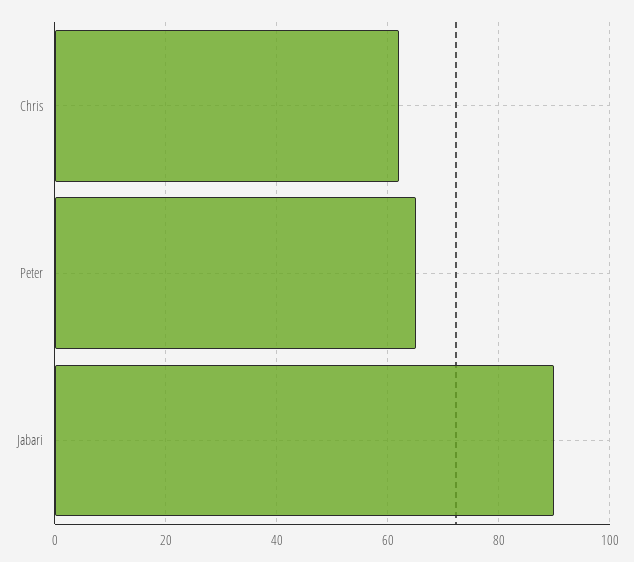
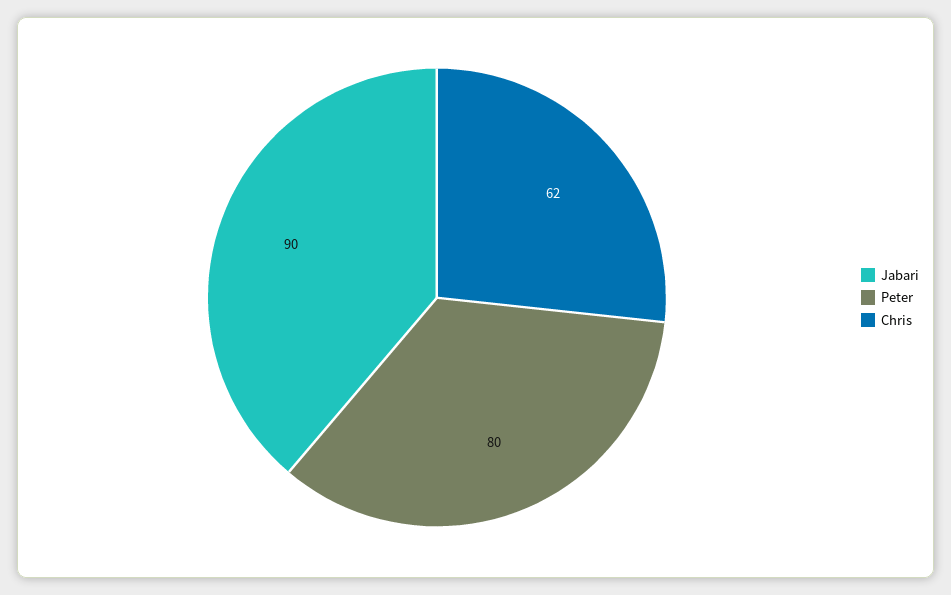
Peter: 65 -> 80

